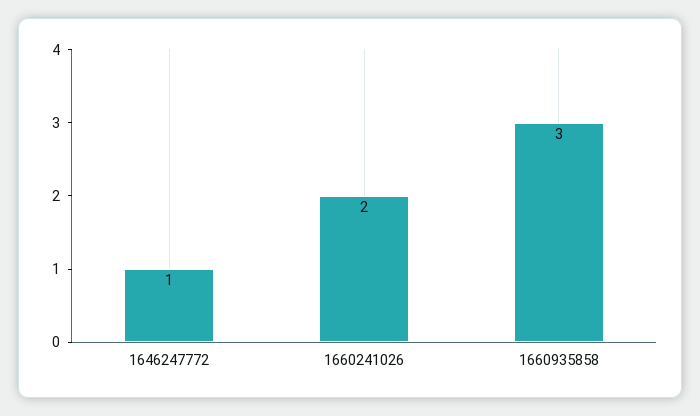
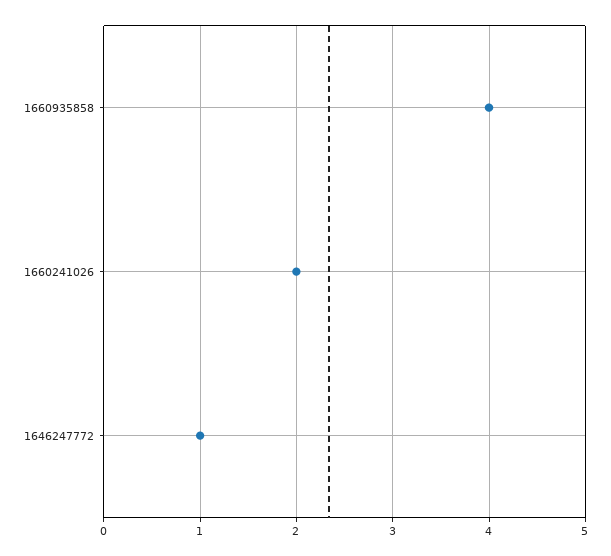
1660935858: 3 -> 4

